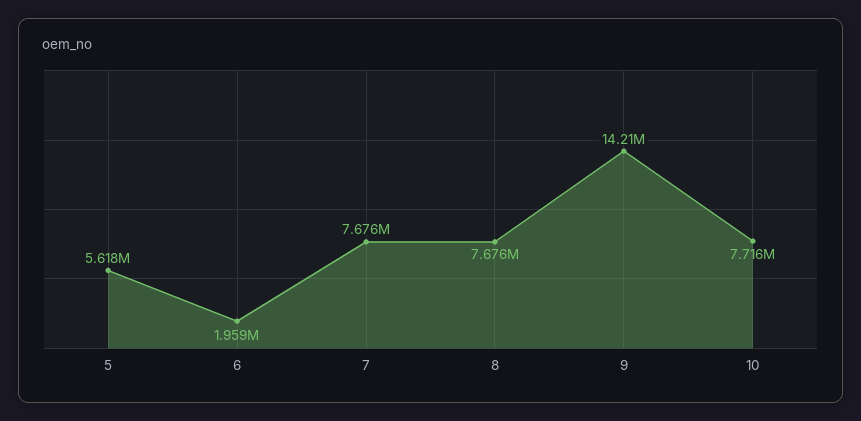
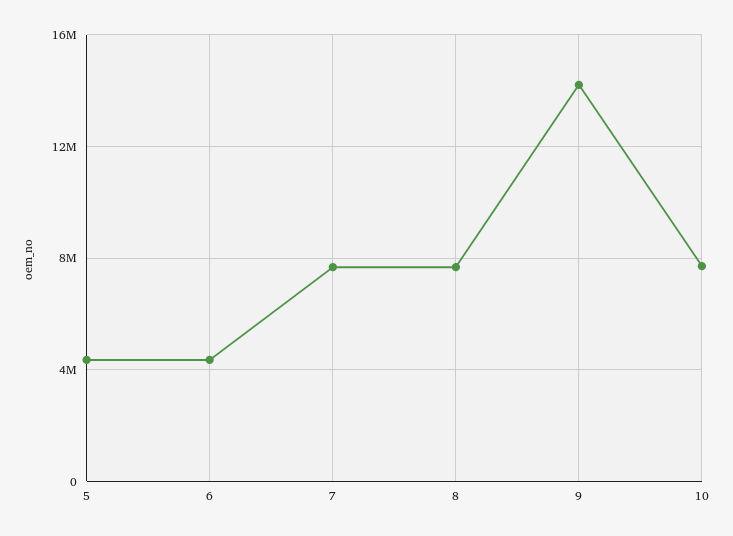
5: 5618000 -> 4500000
6: 1959000 -> 4500000

